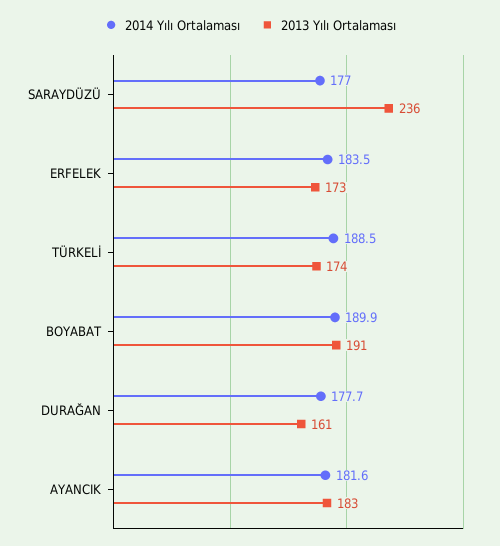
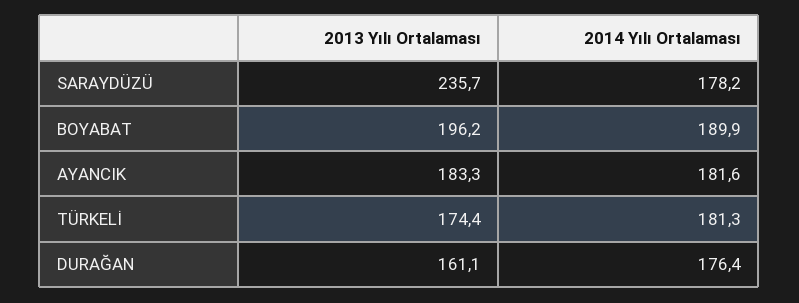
2014 Yılı Ortalaması, SARAYDÜZÜ: 177 -> 178.2
2014 Yılı Ortalaması, ERFELEK: 183.5 -> none
2013 Yılı Ortalaması, ERFELEK: 173 -> none
2014 Yılı Ortalaması, TÜRKELİ: 188.5 -> 181.3
2013 Yılı Ortalaması, BOYABAT: 191 -> 196.2
2014 Yılı Ortalaması, DURAĞAN: 177.7 -> 176.4

